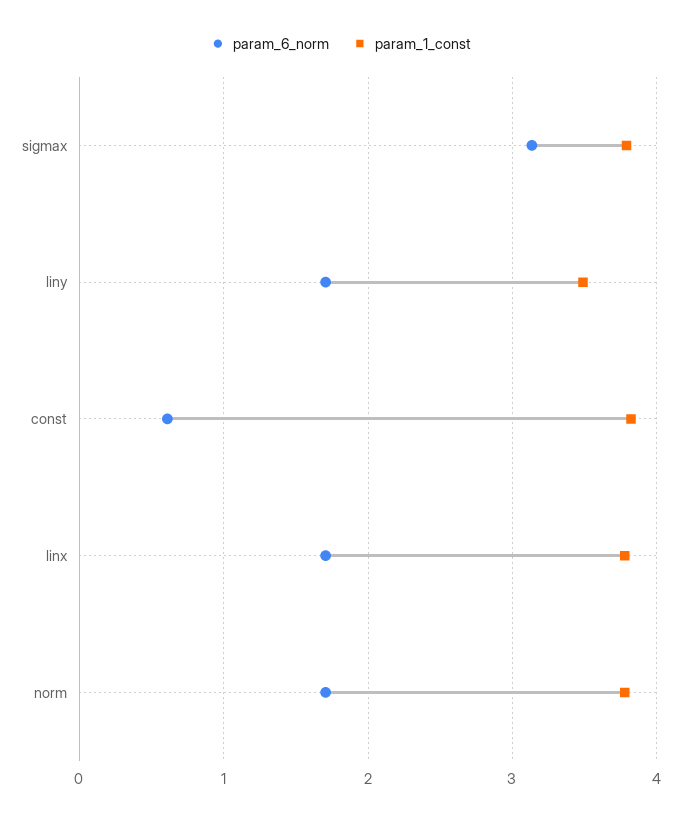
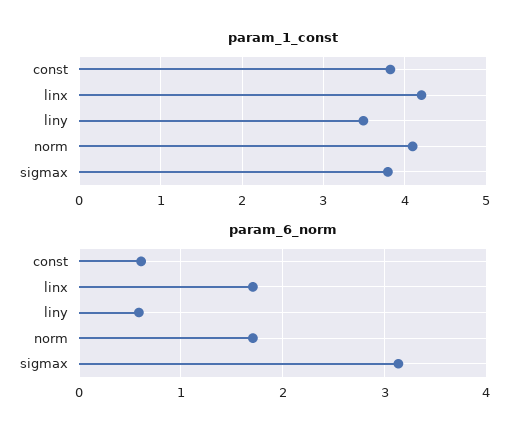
param_6_norm, liny: 1.7 -> 0.6
param_1_const, linx: 3.8 -> 4.2
param_1_const, norm: 3.8 -> 4.1

